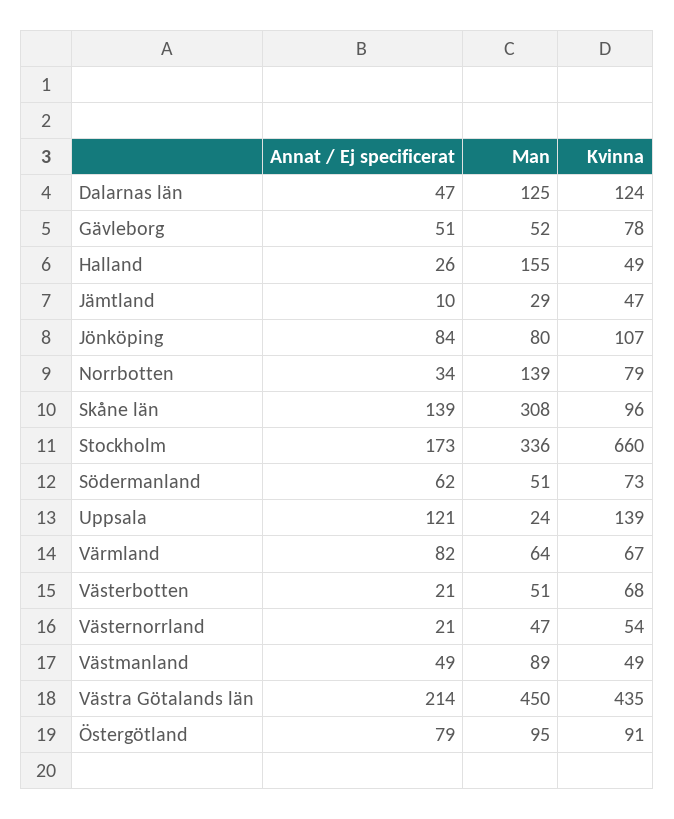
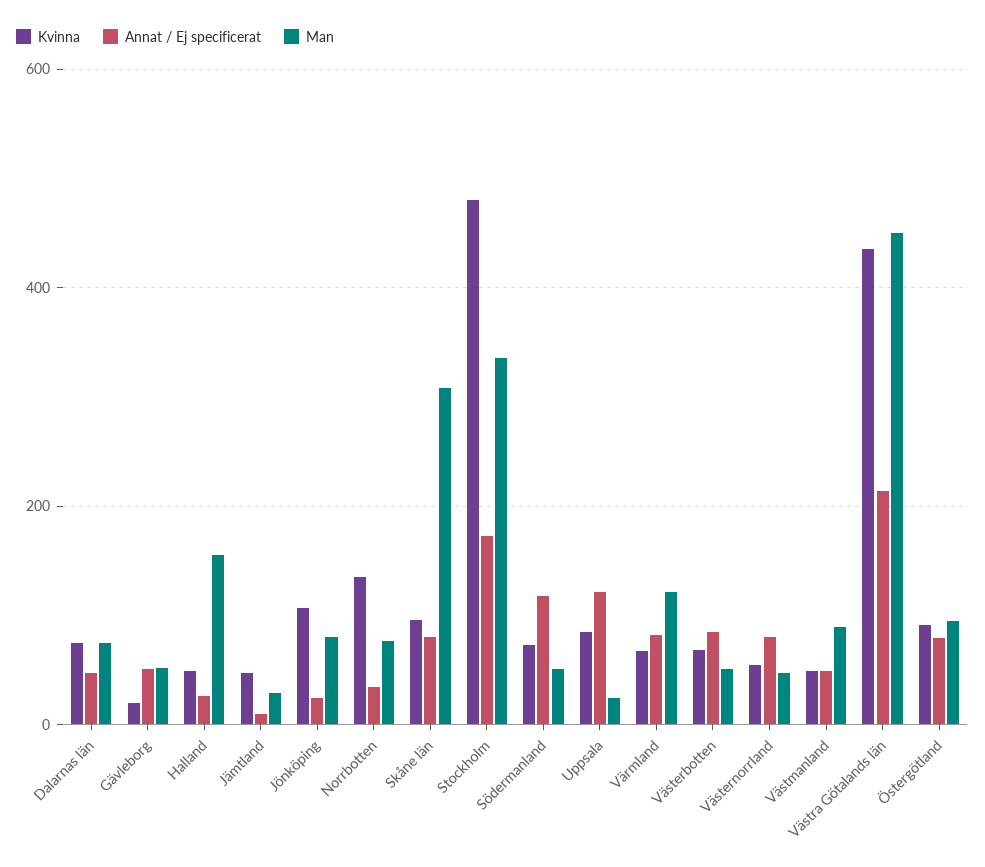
Man, Dalarnas län: 125 -> 80
Kvinna, Dalarnas län: 124 -> 80
Kvinna, Gävleborg: 78 -> 20
Annat / Ej specificerat, Jönköping: 84 -> 20
Man, Norrbotten: 139 -> 80
Kvinna, Norrbotten: 79 -> 140
Annat / Ej specificerat, Skåne län: 139 -> 80
Kvinna, Stockholm: 660 -> 480
Annat / Ej specificerat, Södermanland: 62 -> 120
Kvinna, Uppsala: 139 -> 80
Man, Värmland: 64 -> 120
Annat / Ej specificerat, Västerbotten: 21 -> 80
Annat / Ej specificerat, Västernorrland: 21 -> 80

